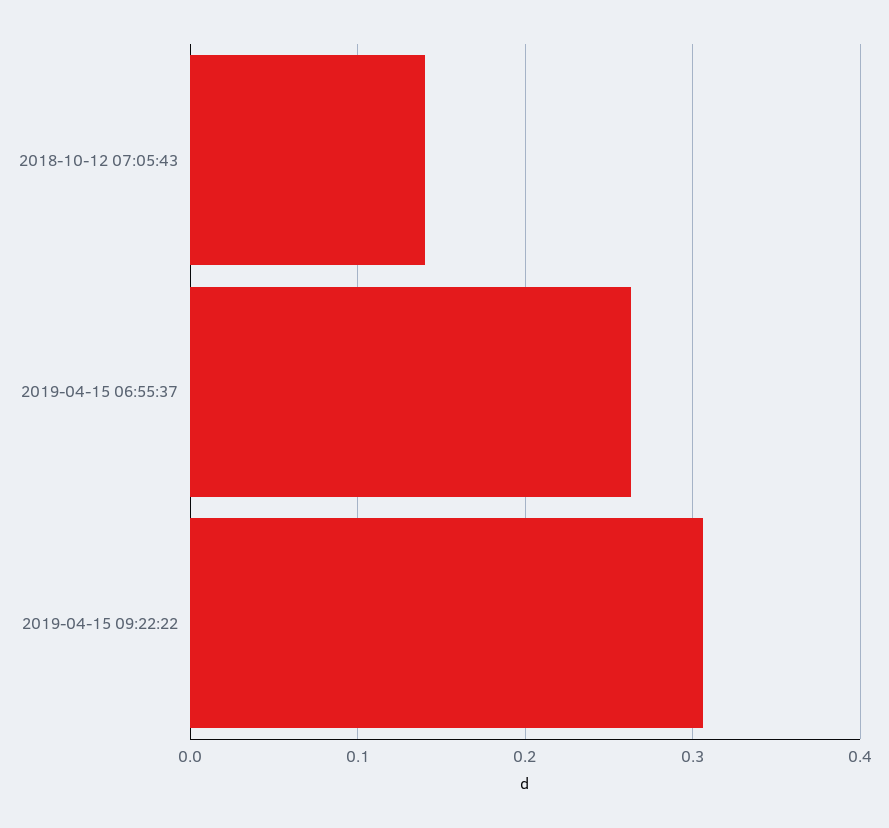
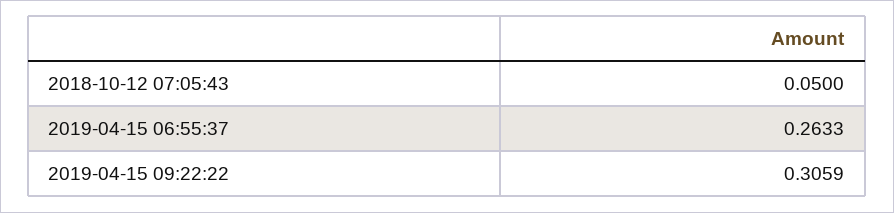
2018-10-12 07:05:43: 0.14 -> 0.05

